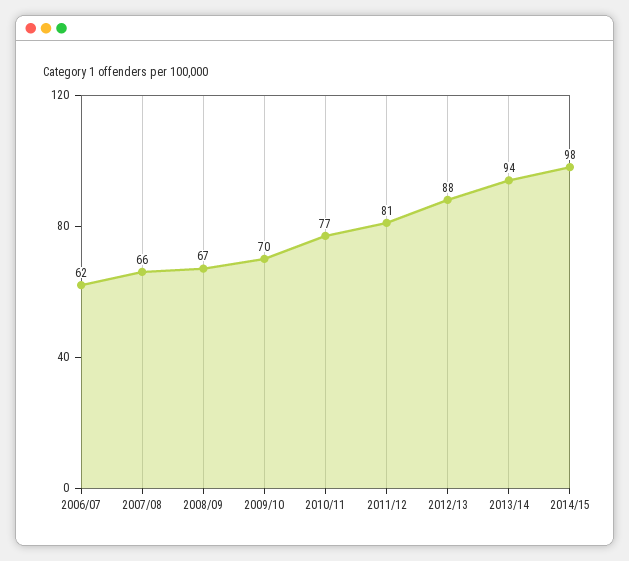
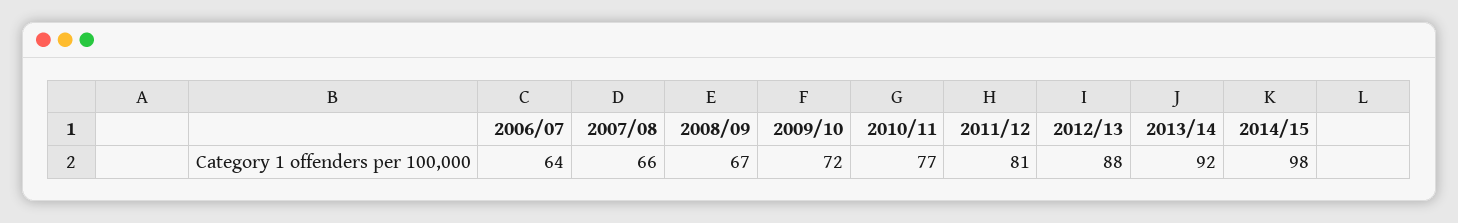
2006/07: 62 -> 64
2009/10: 70 -> 72
2013/14: 94 -> 92

